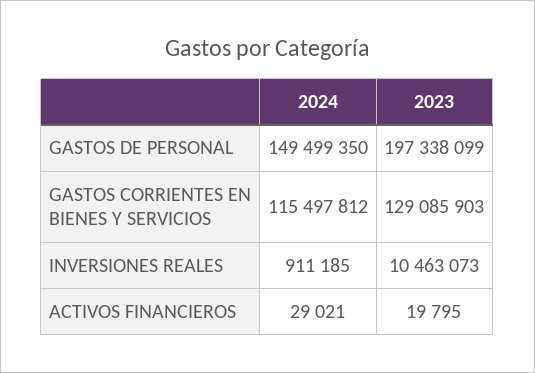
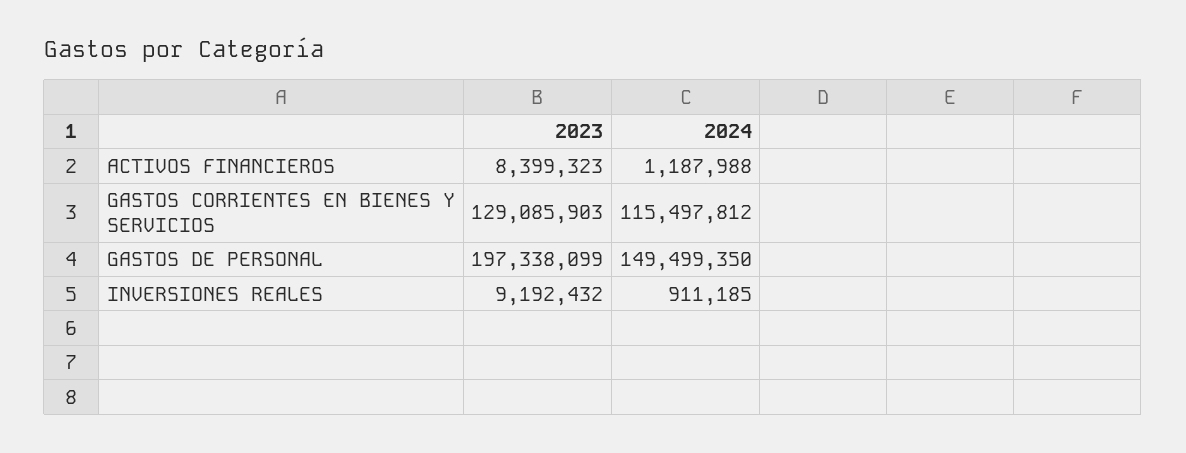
2023, INVERSIONES REALES: 10463073 -> 9192432
2024, ACTIVOS FINANCIEROS: 29021 -> 1187988
2023, ACTIVOS FINANCIEROS: 19795 -> 8399323

